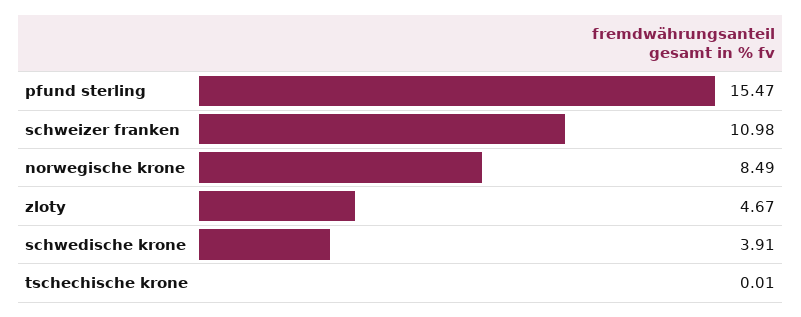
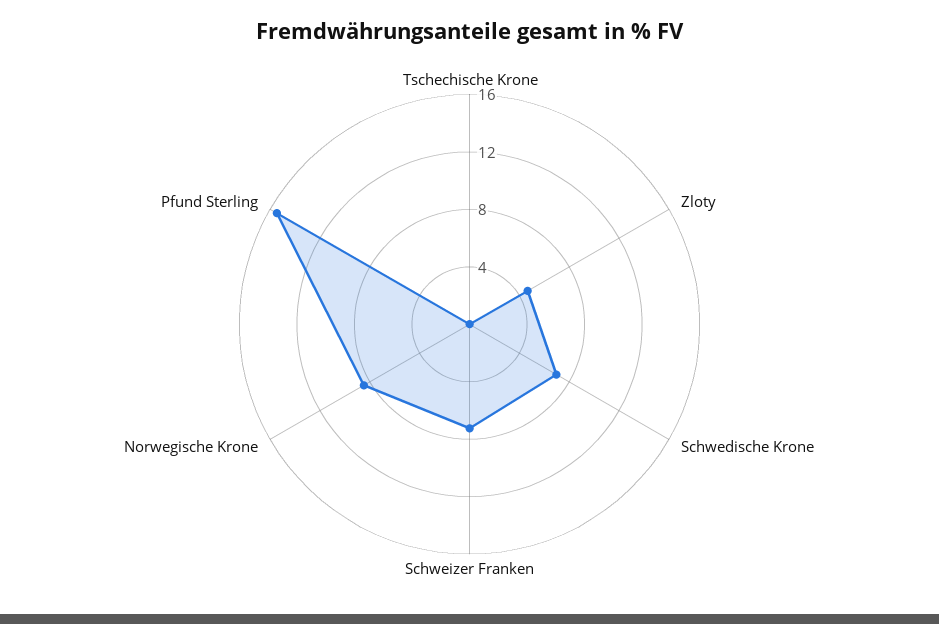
schweizer franken: 10.98 -> 7
schwedische krone: 3.91 -> 7

